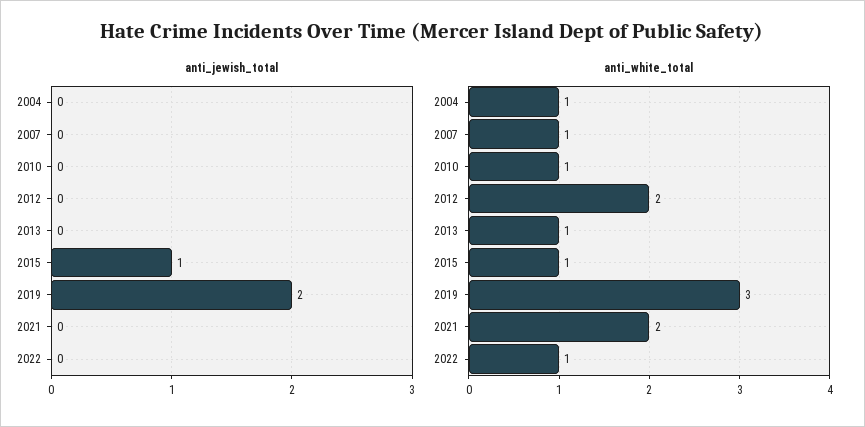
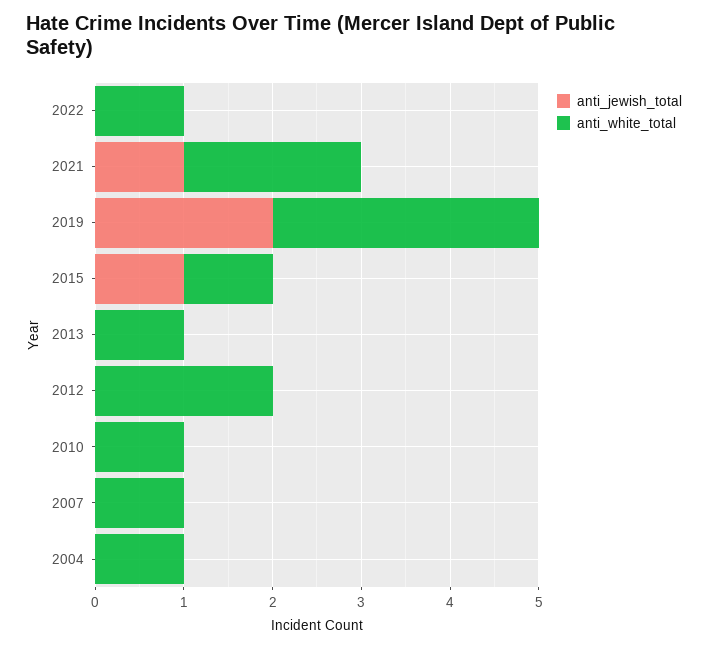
anti_jewish_total, 2021: 0 -> 1

